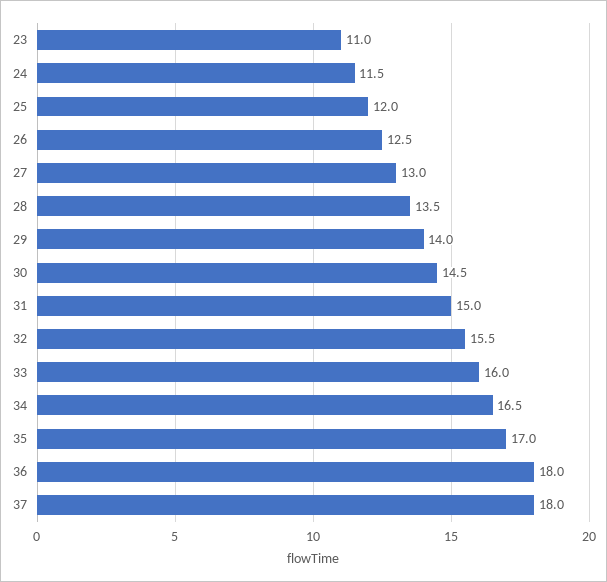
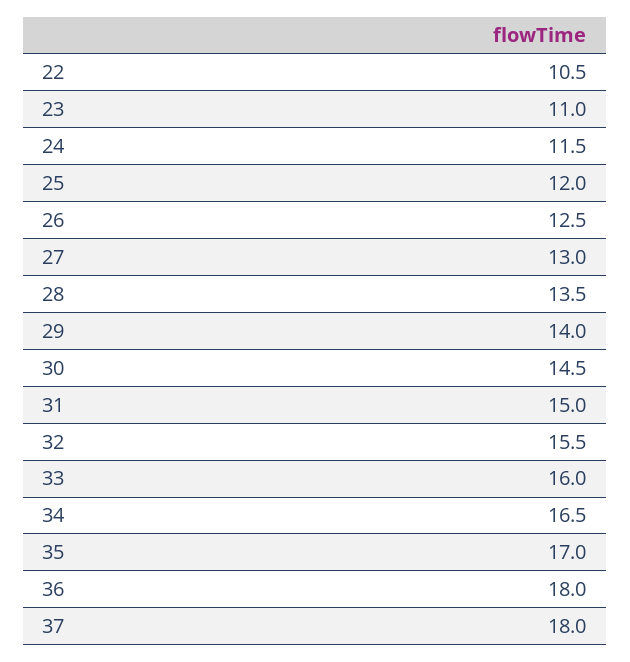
22: none -> 10.5

